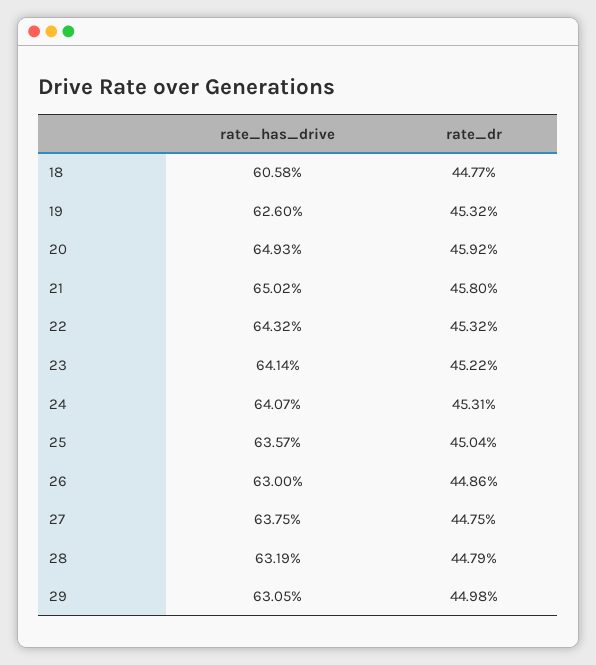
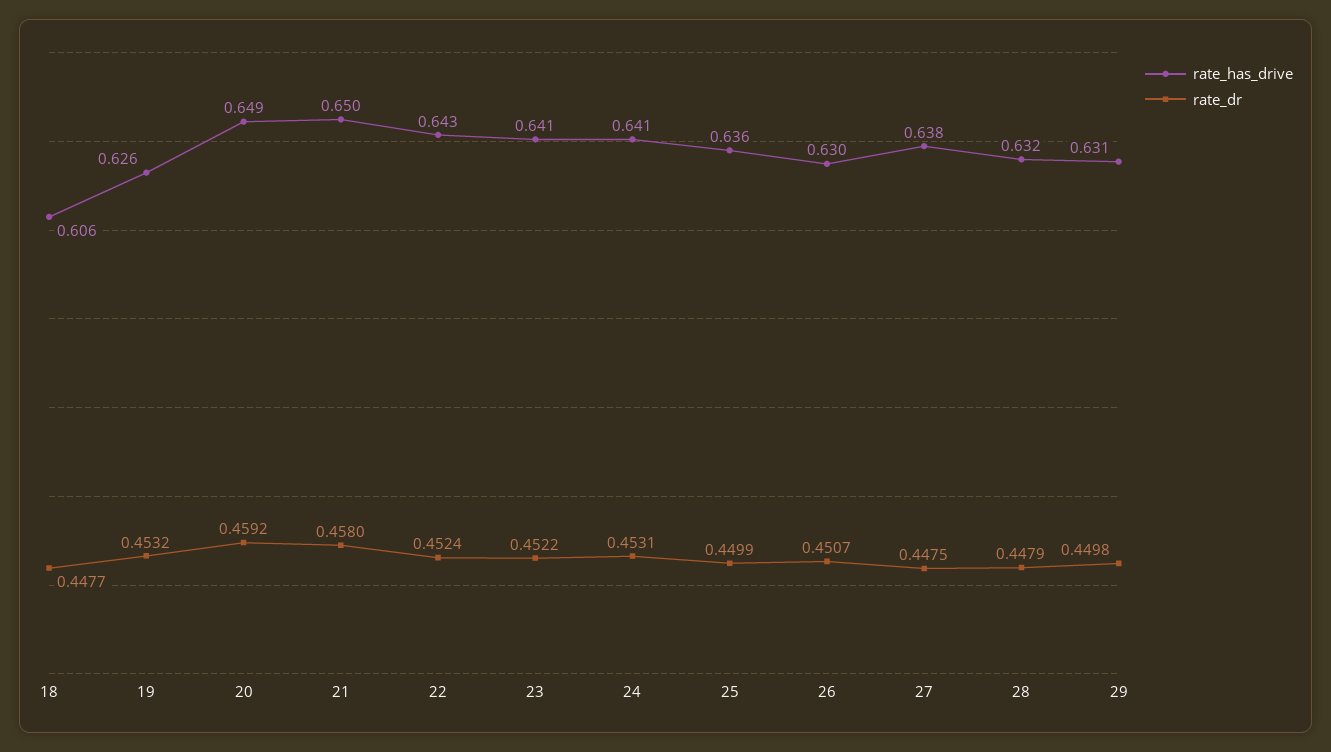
rate_dr, 22: 0.4532 -> 0.4524
rate_dr, 25: 0.4504 -> 0.4499
rate_dr, 26: 0.4486 -> 0.4507

